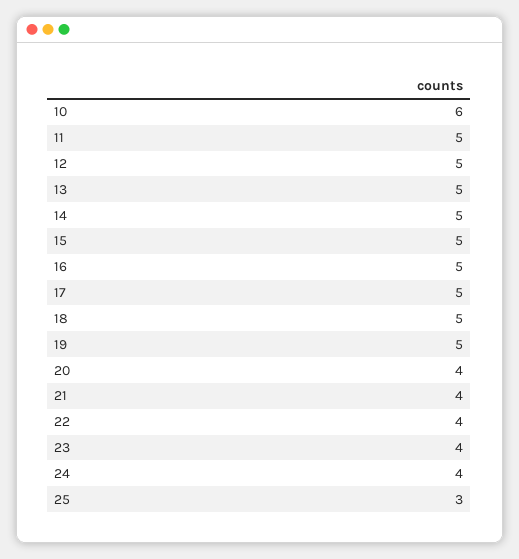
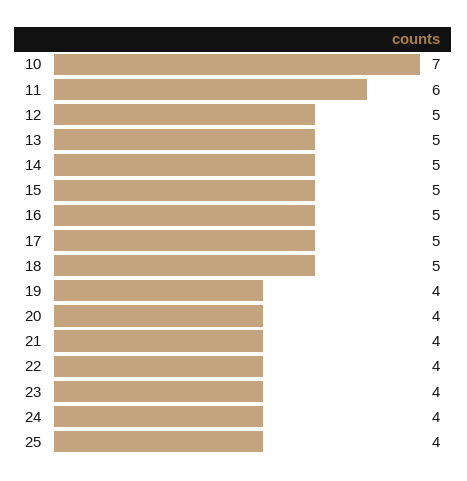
10: 6 -> 7
11: 5 -> 6
19: 5 -> 4
25: 3 -> 4

